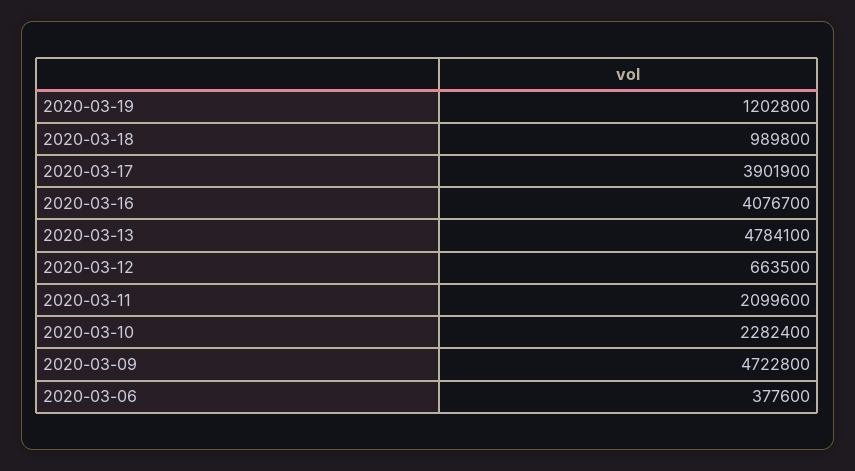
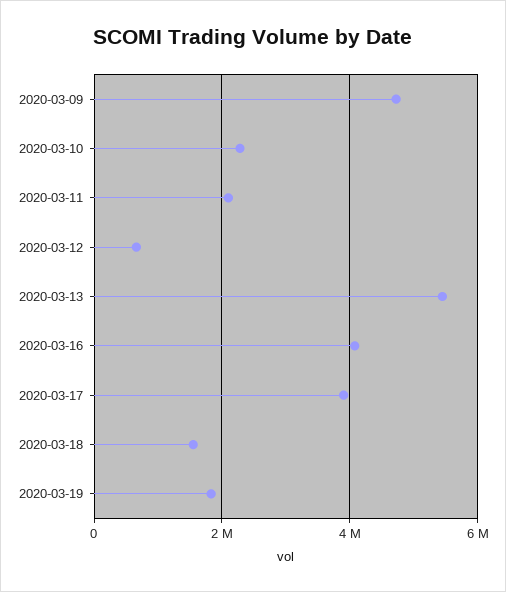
2020-03-19: 1202800 -> 1800000
2020-03-18: 989800 -> 1600000
2020-03-13: 4784100 -> 5400000
2020-03-06: 377600 -> none

